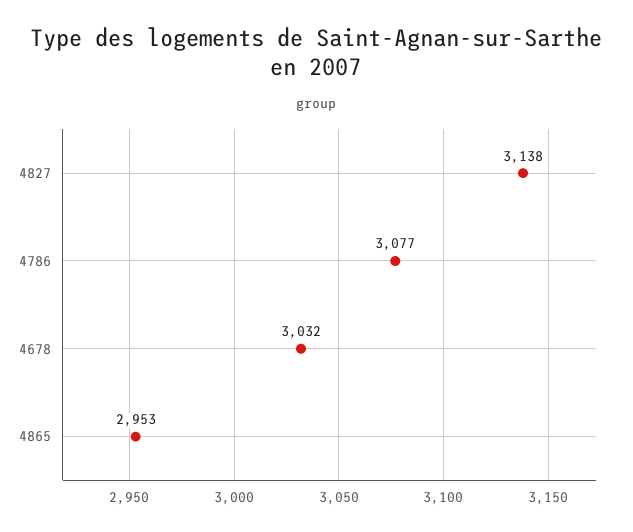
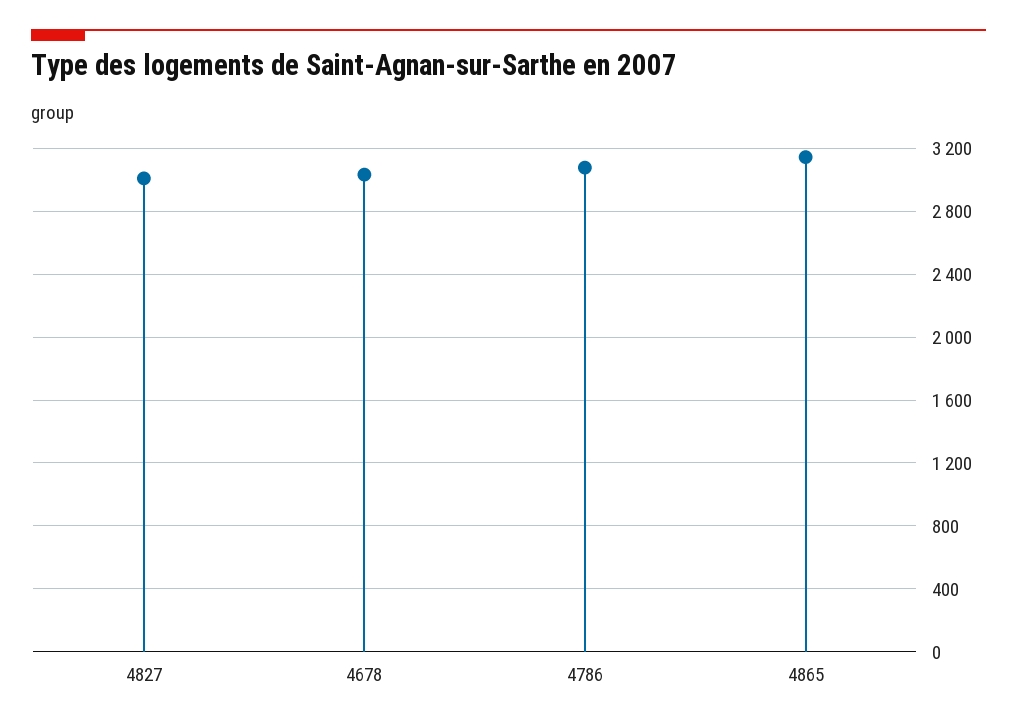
4827: 3138 -> 3000
4865: 2953 -> 3150

